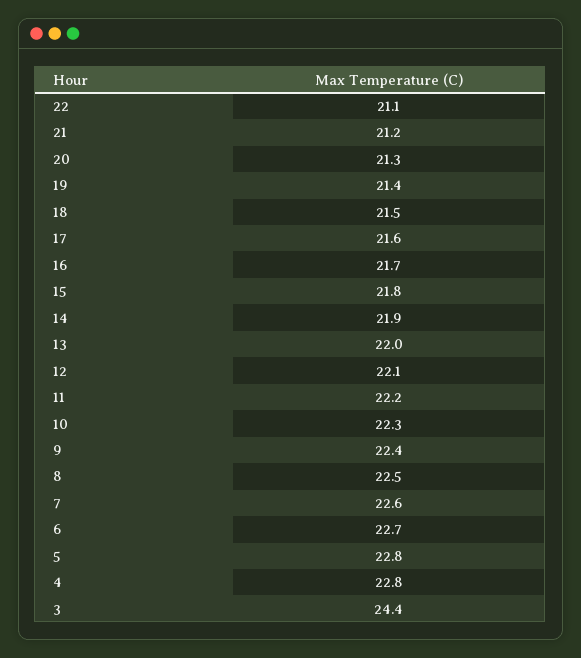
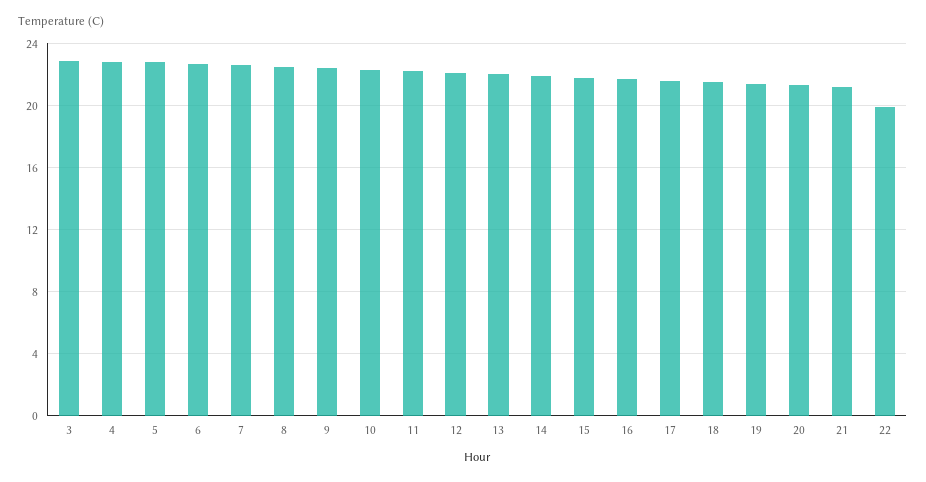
22: 21.1 -> 20
3: 24.4 -> 23

